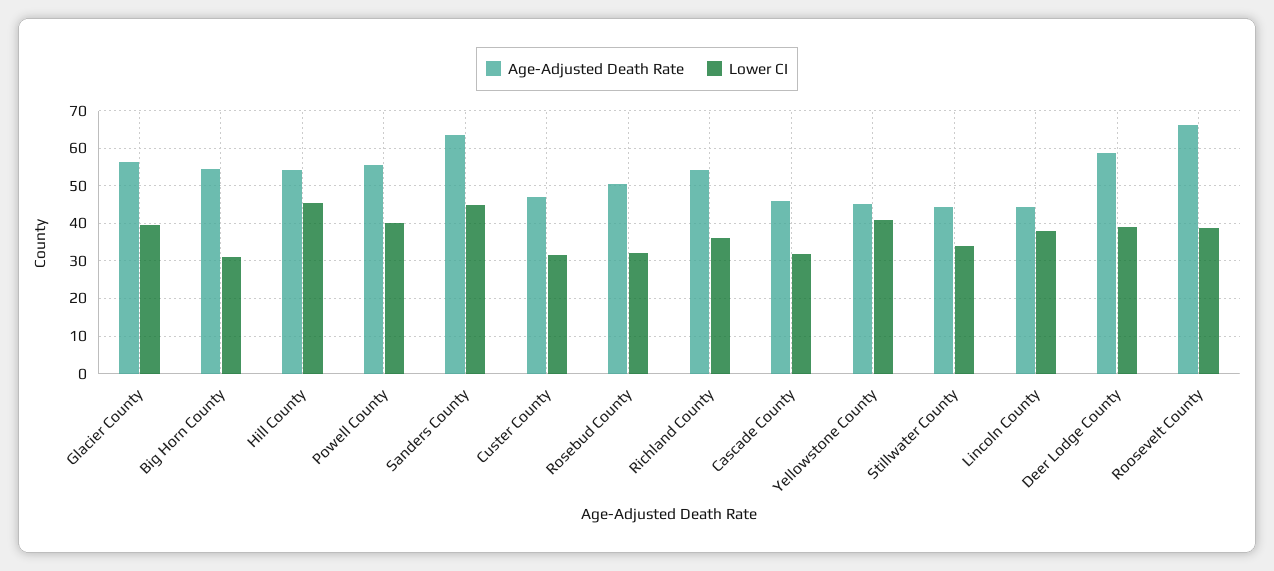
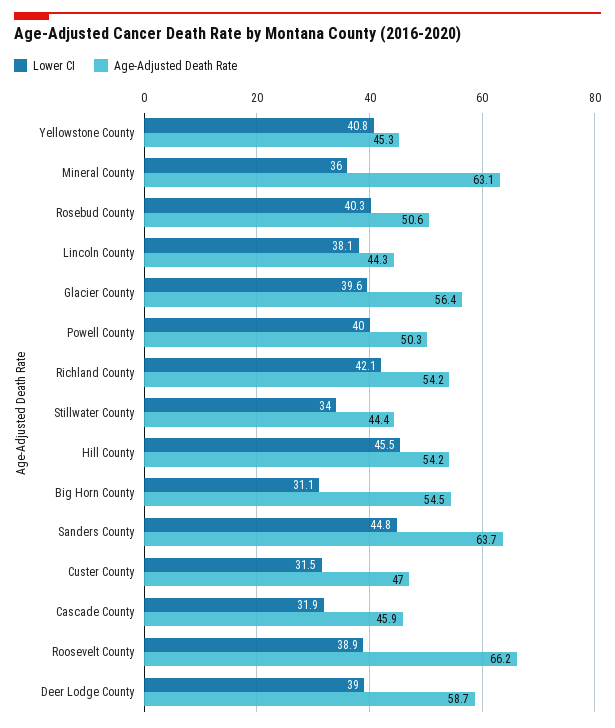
Age-Adjusted Death Rate, Powell County: 56 -> 50.3
Lower CI, Rosebud County: 32 -> 40.3
Lower CI, Richland County: 36 -> 42.1
Lower CI, Mineral County: none -> 36
Age-Adjusted Death Rate, Mineral County: none -> 63.1

